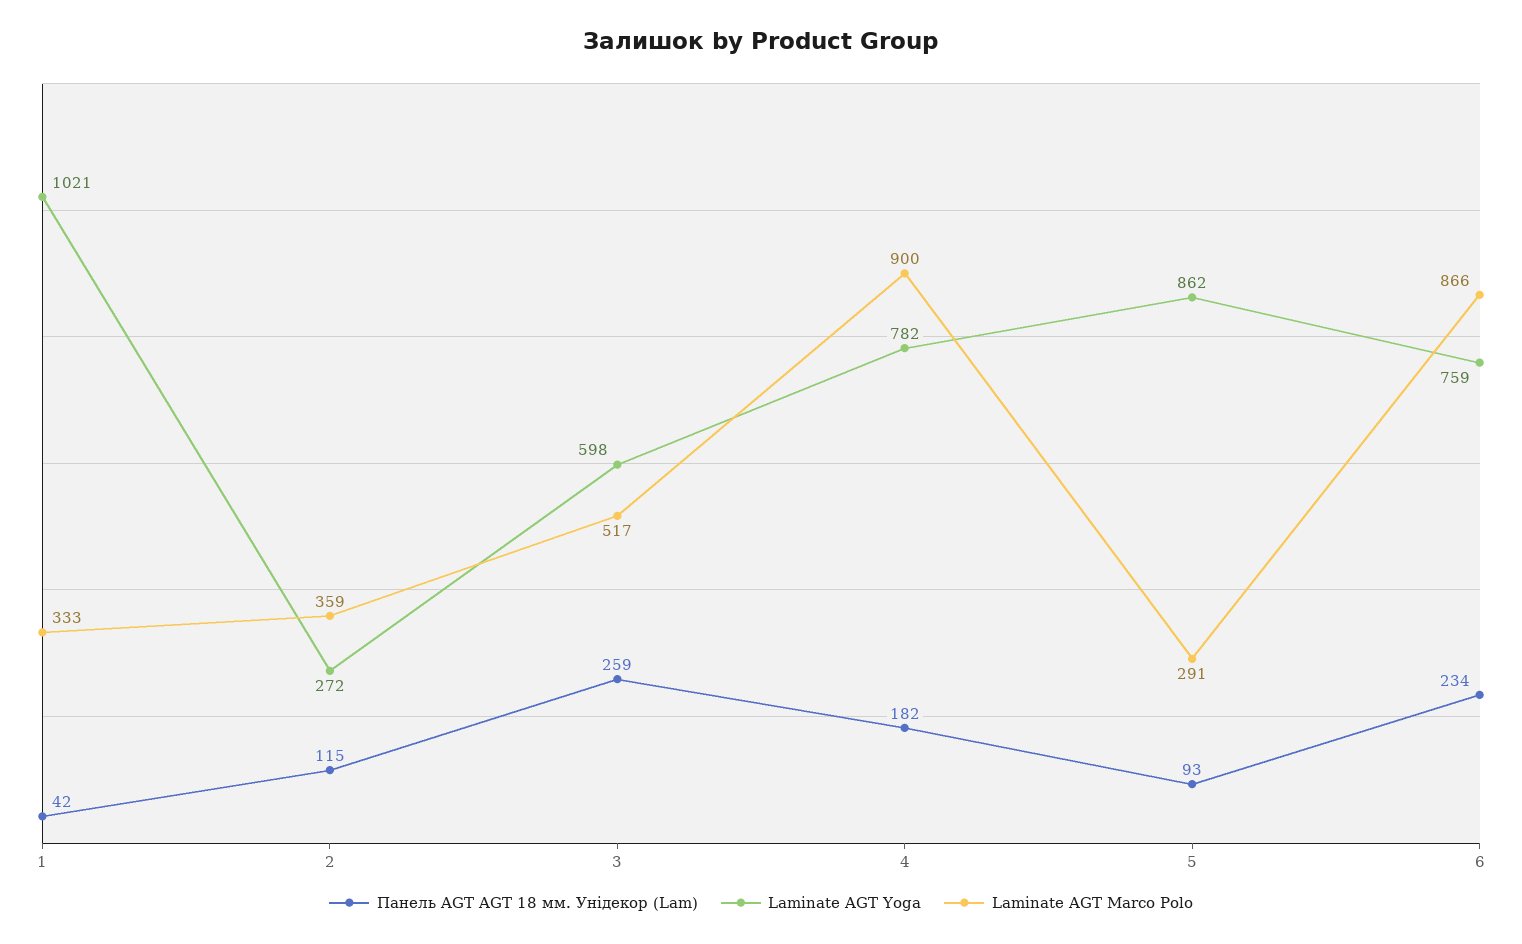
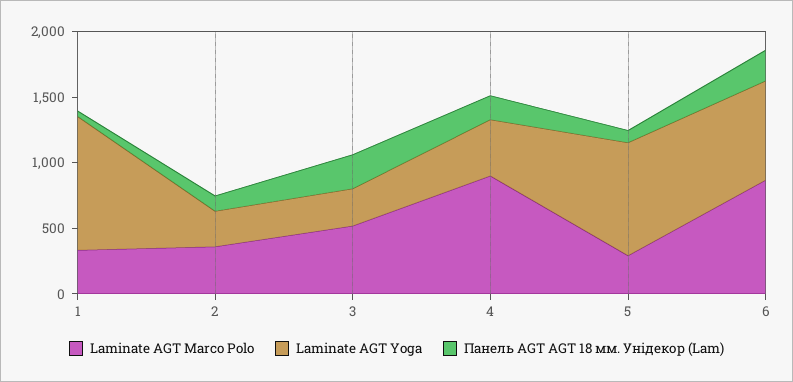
Laminate AGT Yoga, 3: 598 -> 300
Laminate AGT Yoga, 4: 782 -> 400

